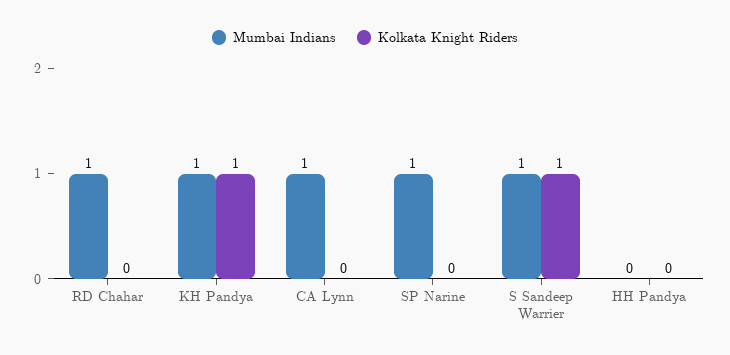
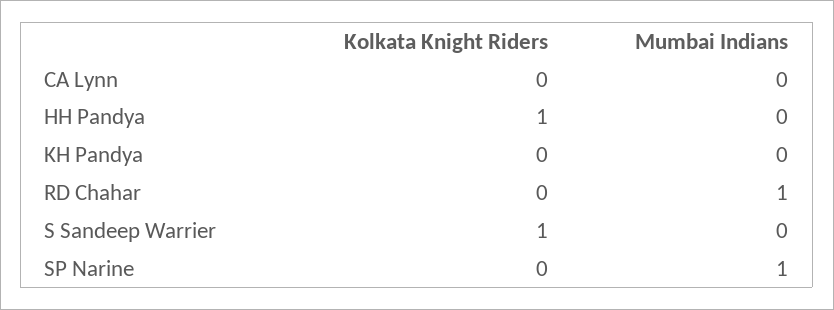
Mumbai Indians, KH Pandya: 1 -> 0
Kolkata Knight Riders, KH Pandya: 1 -> 0
Mumbai Indians, CA Lynn: 1 -> 0
Mumbai Indians, S Sandeep Warrier: 1 -> 0
Kolkata Knight Riders, HH Pandya: 0 -> 1

